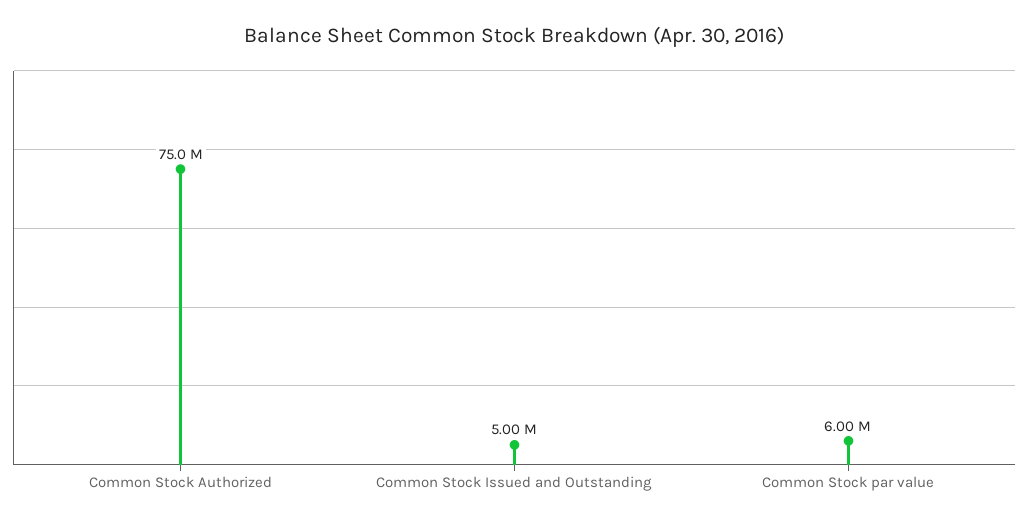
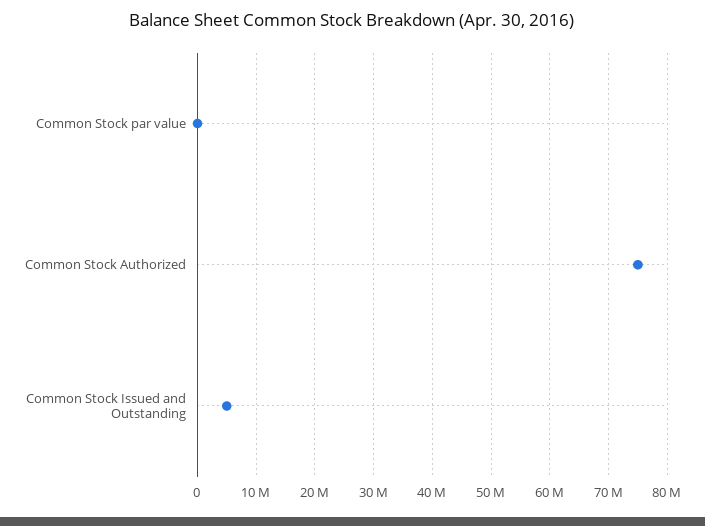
Common Stock par value: 6000000 -> 0

